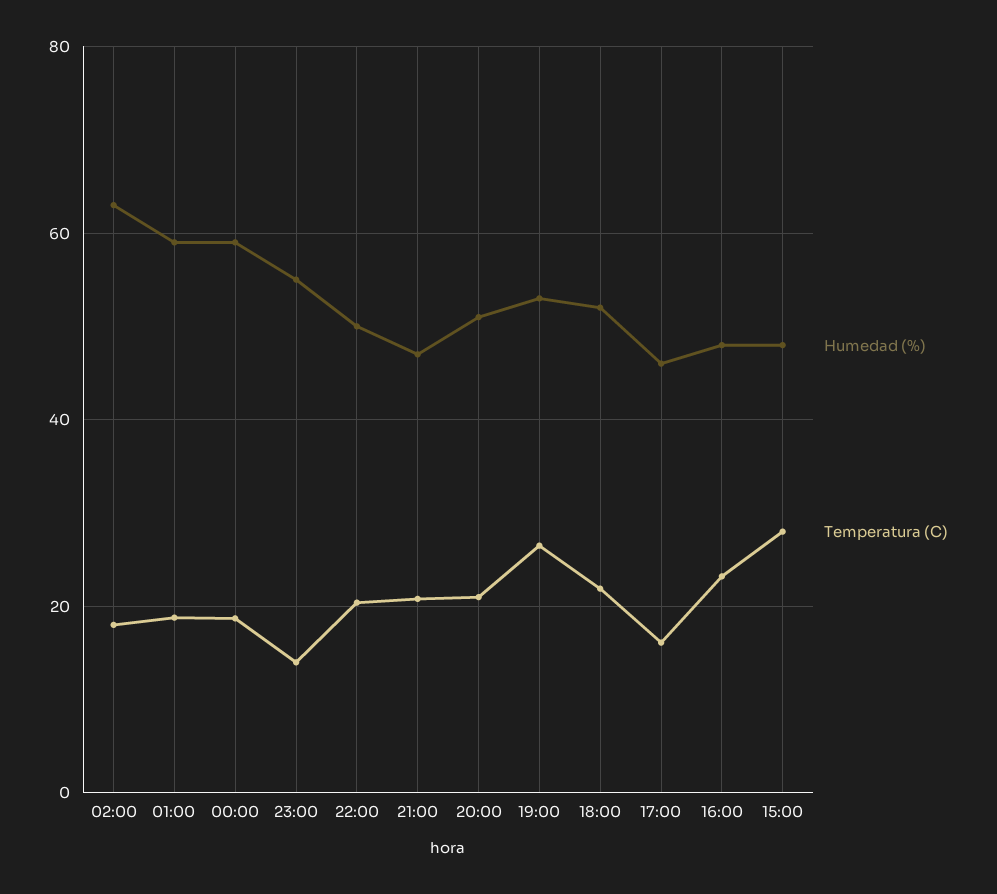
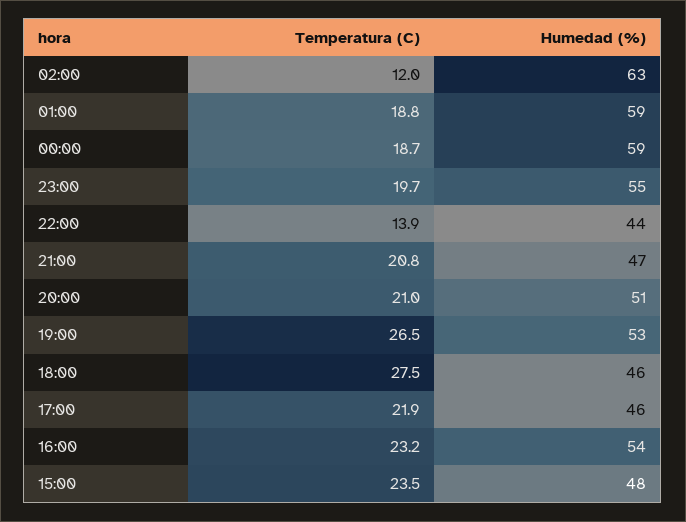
Temperatura (C), 02:00: 18 -> 12
Temperatura (C), 23:00: 14 -> 19.7
Humedad (%), 22:00: 50 -> 44
Temperatura (C), 22:00: 20 -> 13.9
Humedad (%), 18:00: 52 -> 46
Temperatura (C), 18:00: 22 -> 27.5
Temperatura (C), 17:00: 16 -> 21.9
Humedad (%), 16:00: 48 -> 54
Temperatura (C), 15:00: 28 -> 23.5

